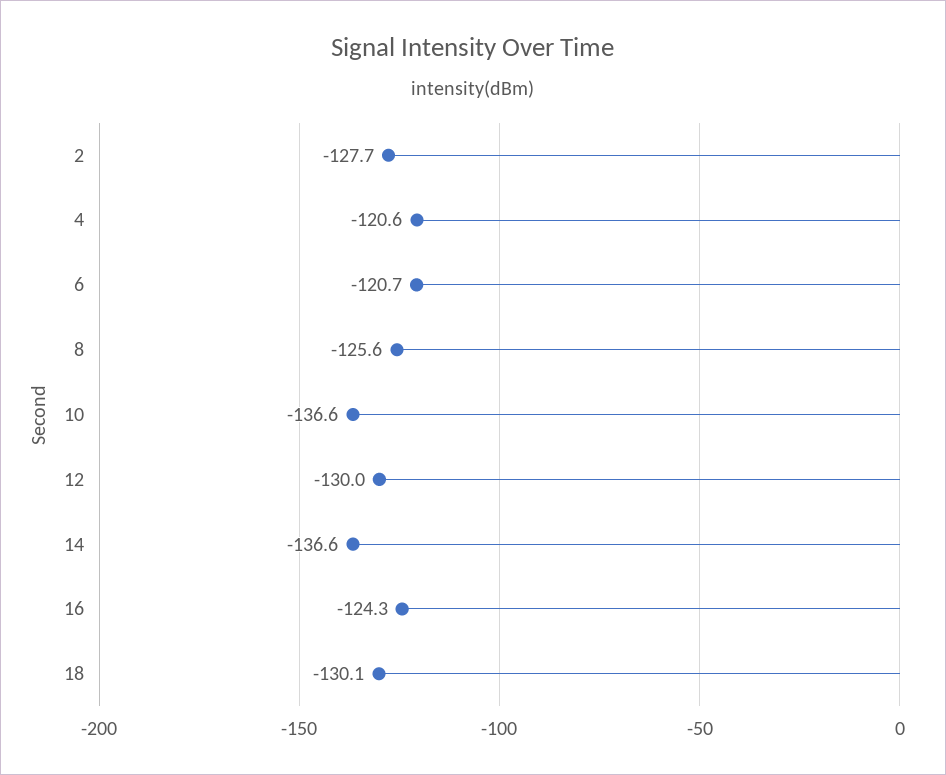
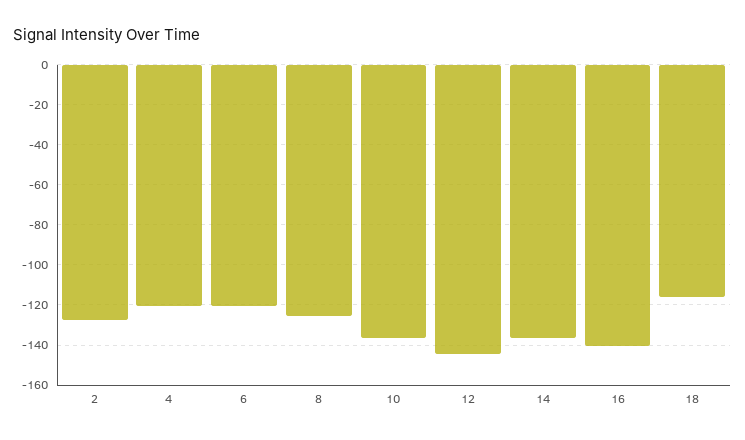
12: -130 -> -145
16: -124.3 -> -140
18: -130.1 -> -115

